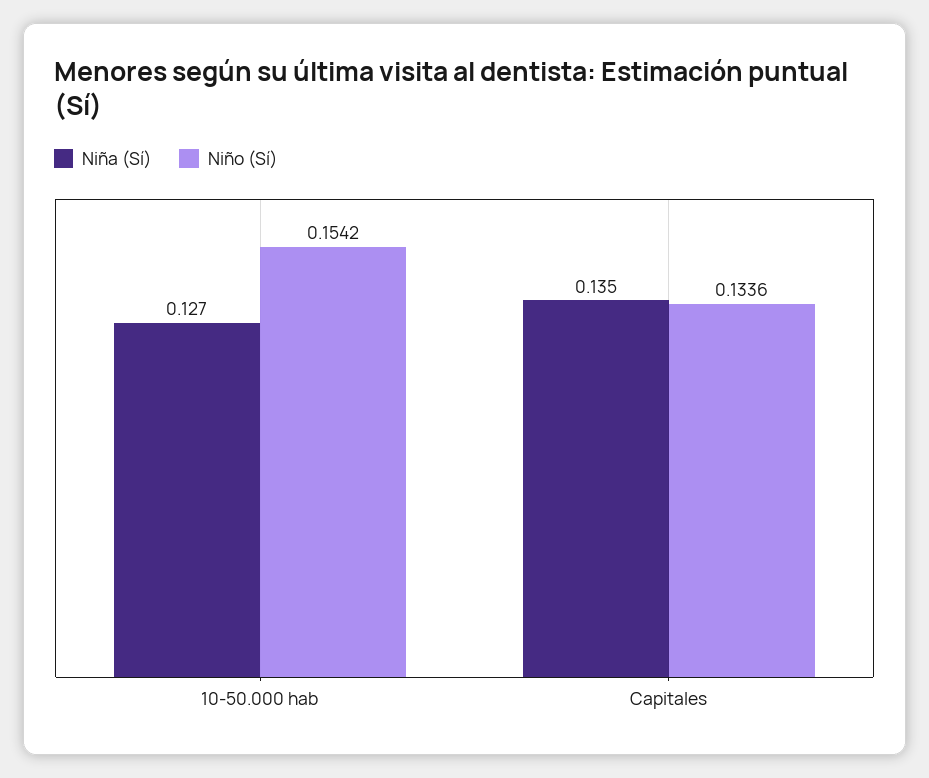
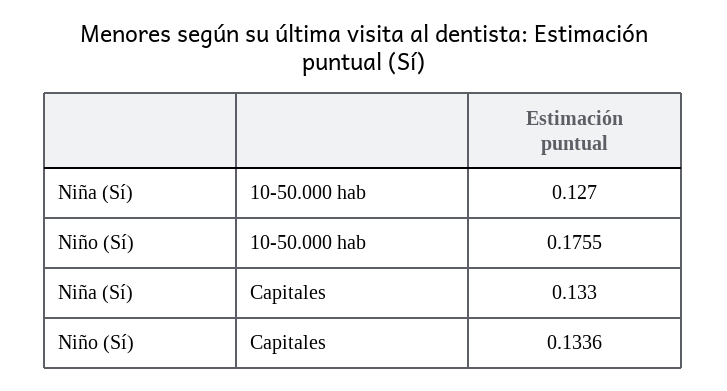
Niño (Sí), 10-50.000 hab: 0.1542 -> 0.1755
Niña (Sí), Capitales: 0.135 -> 0.133

